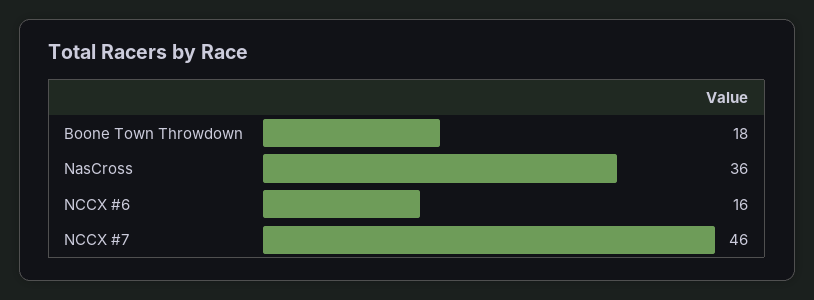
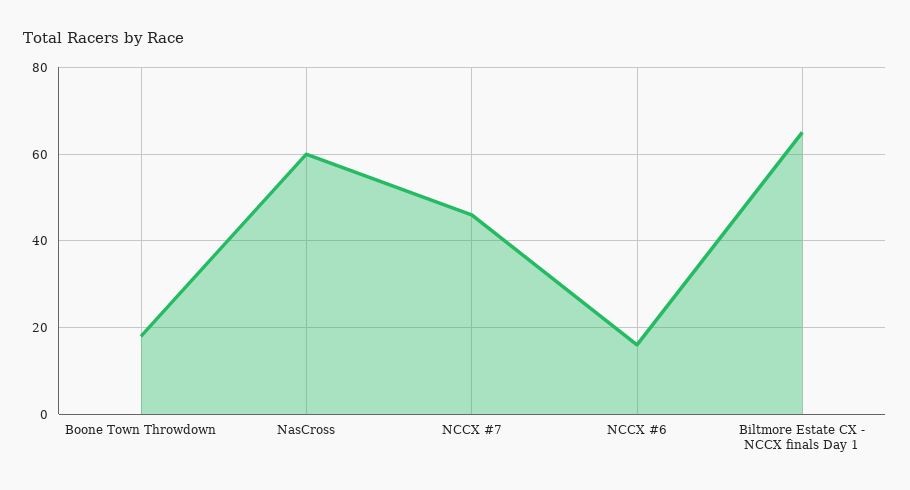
NasCross: 36 -> 60
Biltmore Estate CX - NCCX finals Day 1: none -> 65

